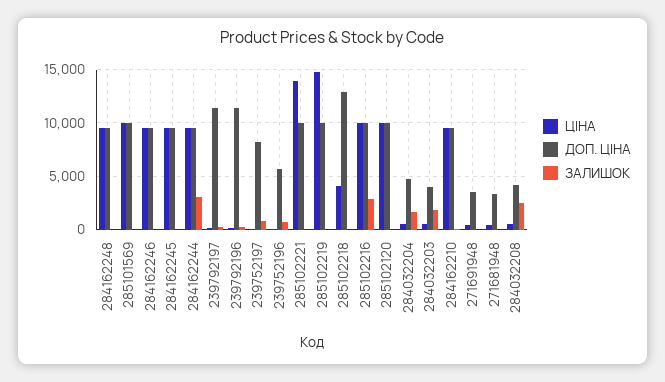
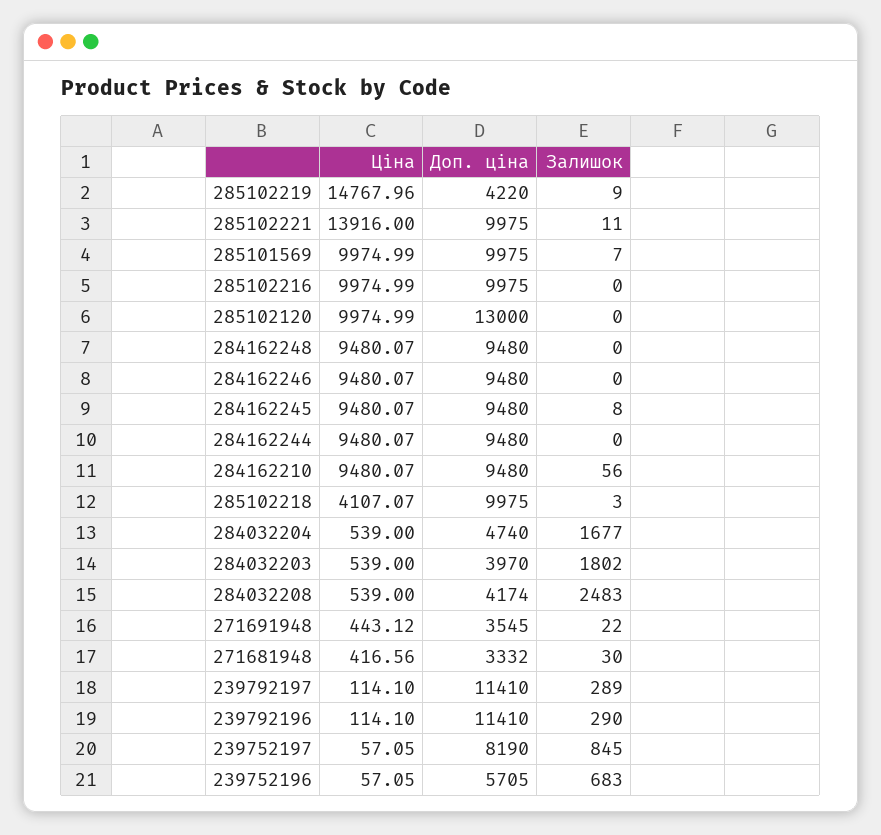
ЗАЛИШОК, 284162244: 3000 -> 0
ДОП. ЦІНА, 285102219: 10000 -> 4220
ДОП. ЦІНА, 285102218: 13000 -> 9975
ЗАЛИШОК, 285102216: 3000 -> 0
ДОП. ЦІНА, 285102120: 10000 -> 13000

